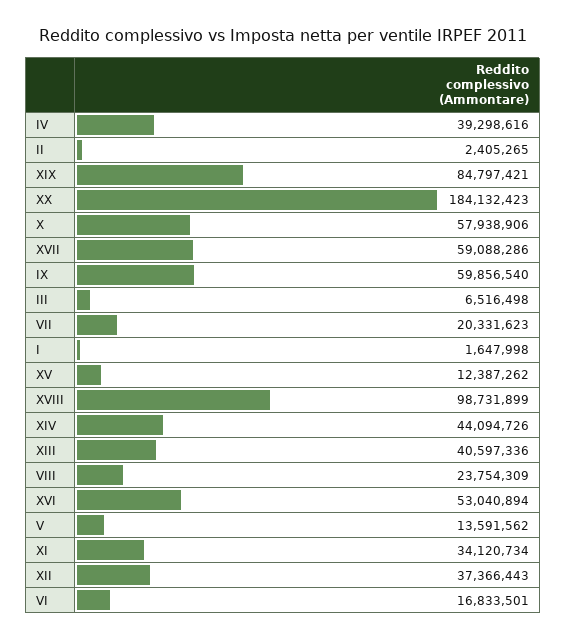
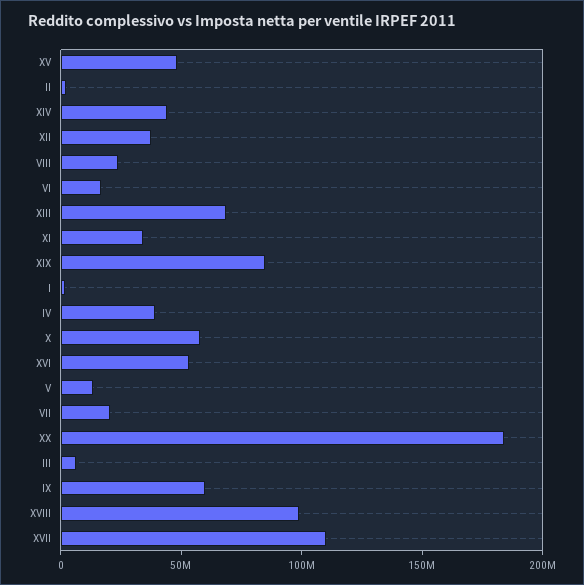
XVII: 59088286 -> 110000000
XV: 12387262 -> 50000000
XIII: 40597336 -> 70000000

